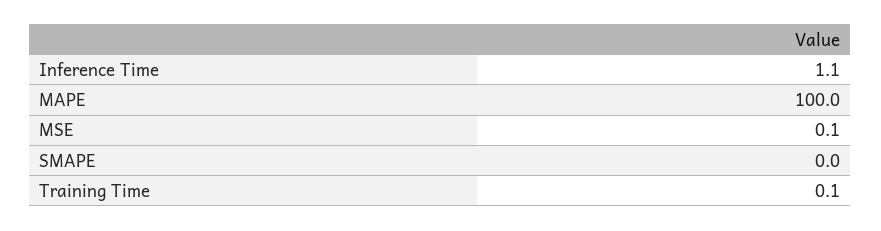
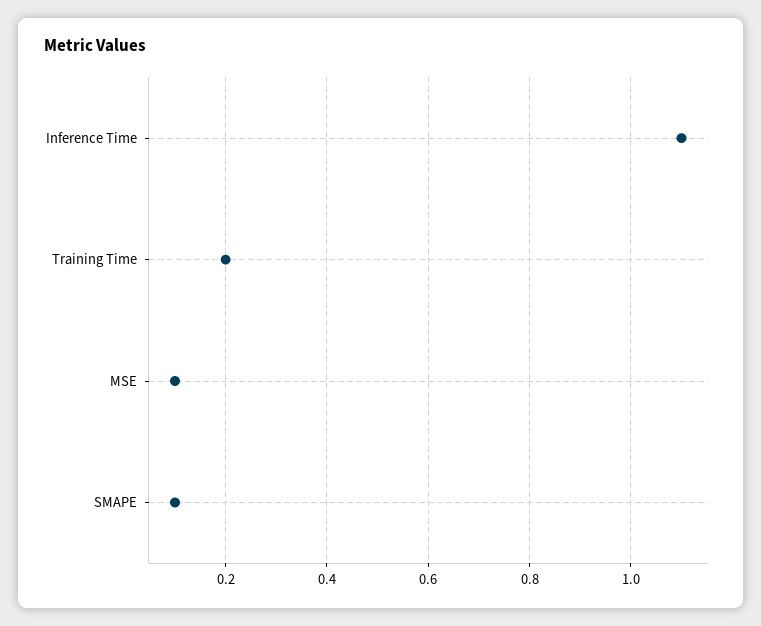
MAPE: 100 -> none
SMAPE: 0 -> 0.1
Training Time: 0.1 -> 0.2

